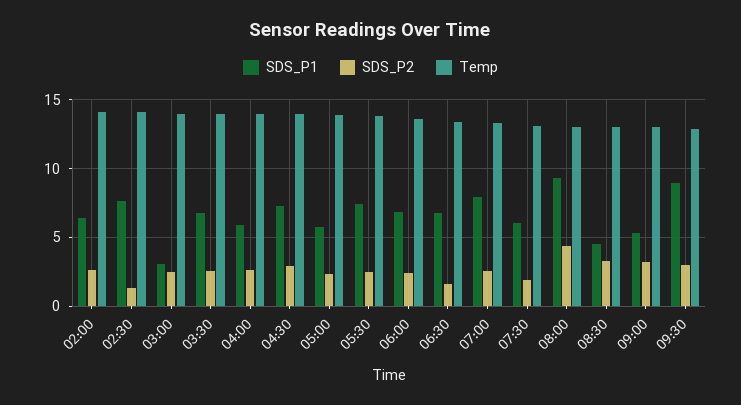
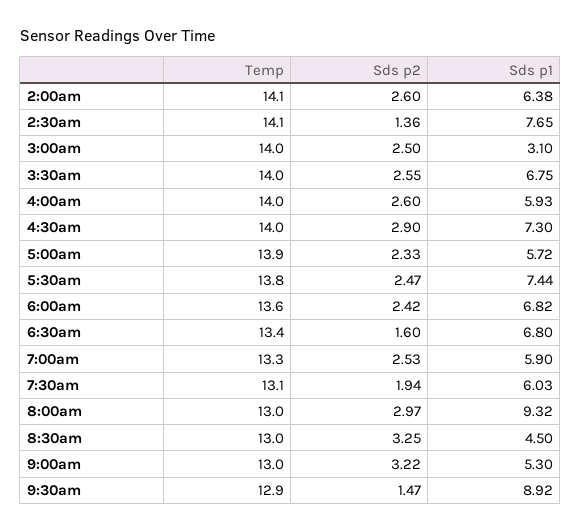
SDS_P1, 07:00: 8 -> 5.9
SDS_P2, 08:00: 4.5 -> 2.97
SDS_P2, 09:30: 3 -> 1.47

